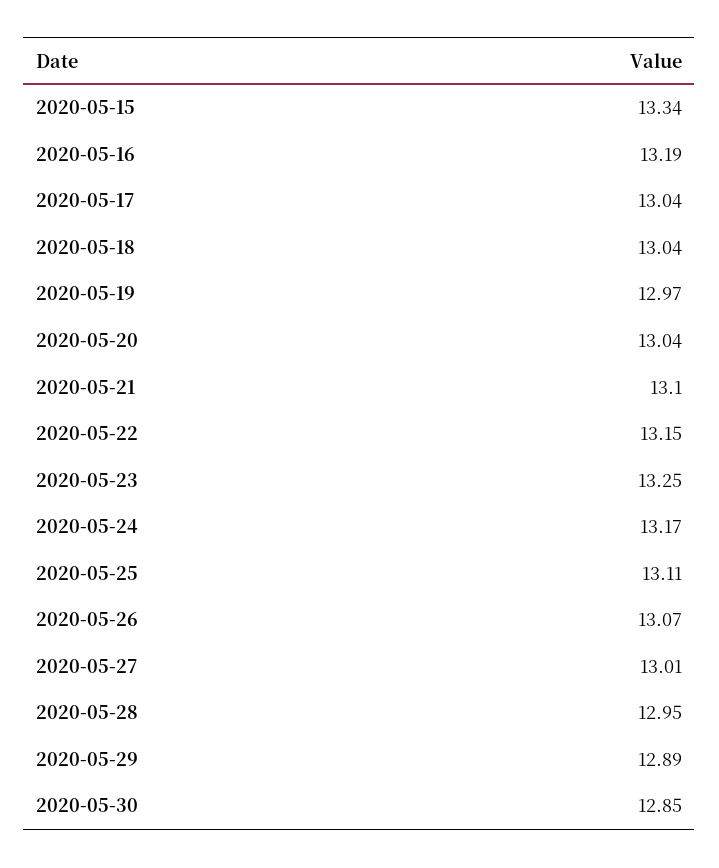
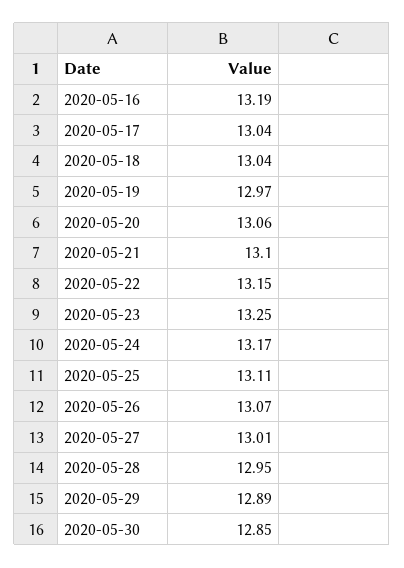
2020-05-15: 13.34 -> none
2020-05-20: 13.04 -> 13.06

